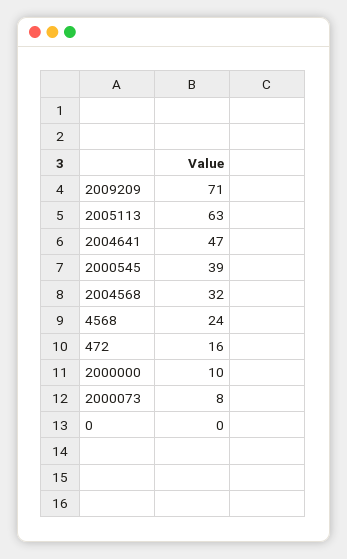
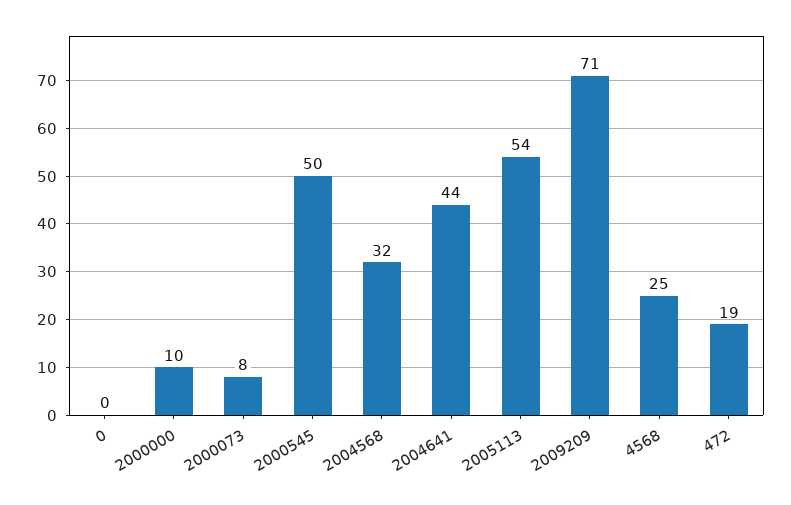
2005113: 63 -> 54
2004641: 47 -> 44
2000545: 39 -> 50
4568: 24 -> 25
472: 16 -> 19

